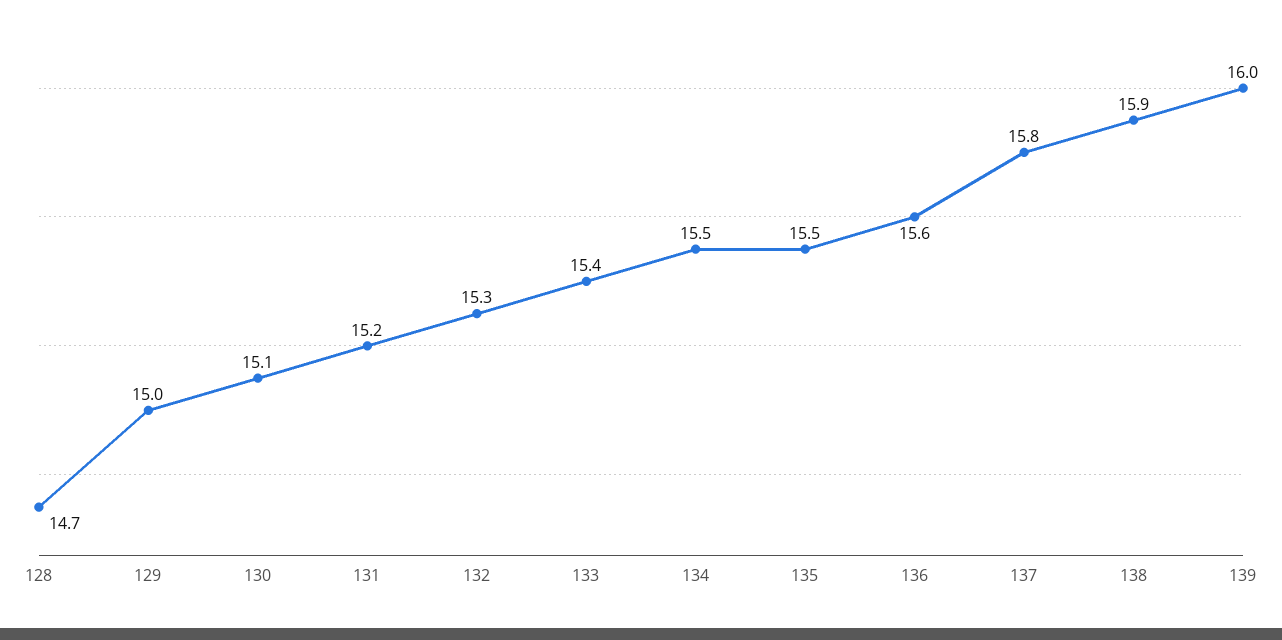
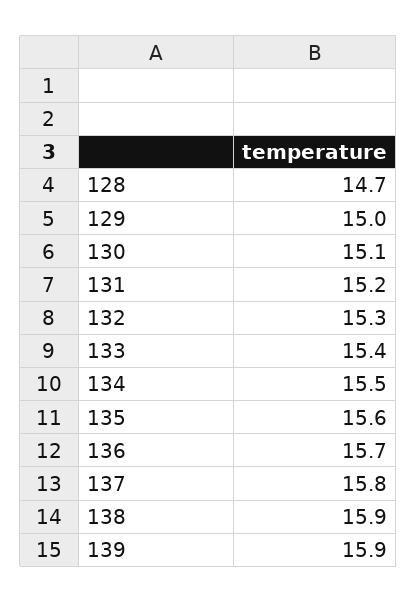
135: 15.5 -> 15.6
136: 15.6 -> 15.7
139: 16 -> 15.9

